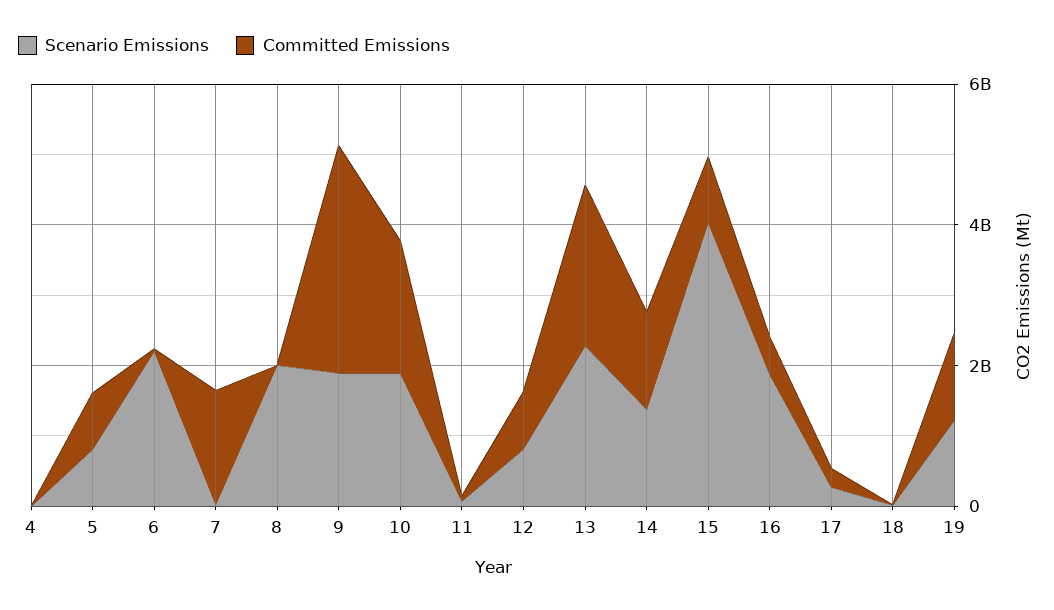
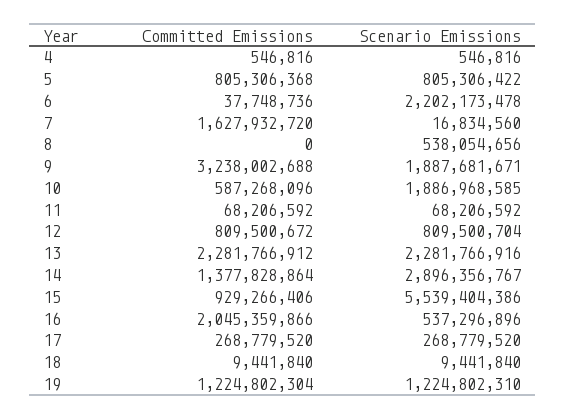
Scenario Emissions, 8: 2000000000 -> 538054656
Committed Emissions, 10: 2000000000 -> 587268096
Scenario Emissions, 14: 1500000000 -> 2896356767
Scenario Emissions, 15: 4000000000 -> 5539404386
Scenario Emissions, 16: 2000000000 -> 537296896
Committed Emissions, 16: 500000000 -> 2045359866

